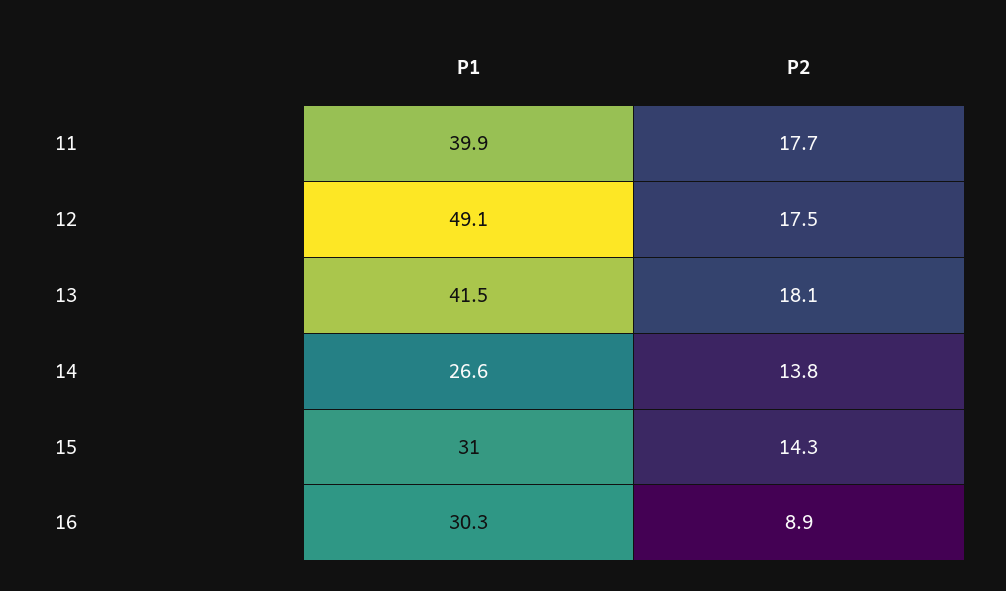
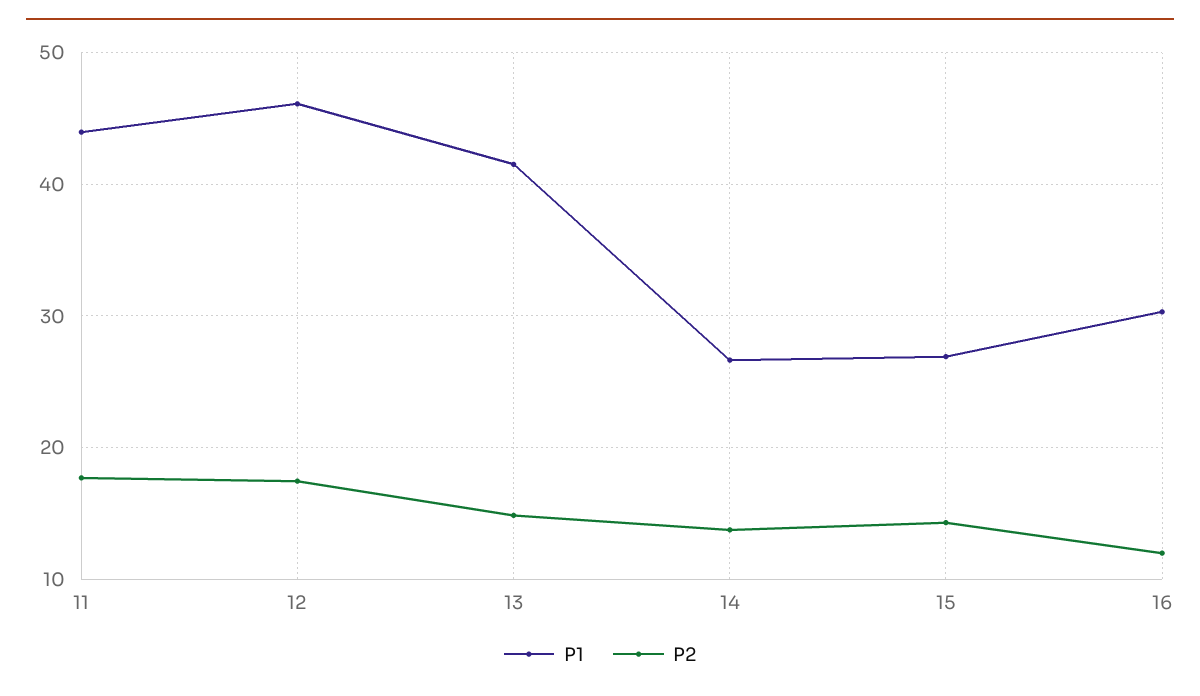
P1, 11: 39.9 -> 44
P1, 12: 49.1 -> 46
P2, 13: 18.1 -> 15
P1, 15: 31 -> 27
P2, 16: 8.9 -> 12

